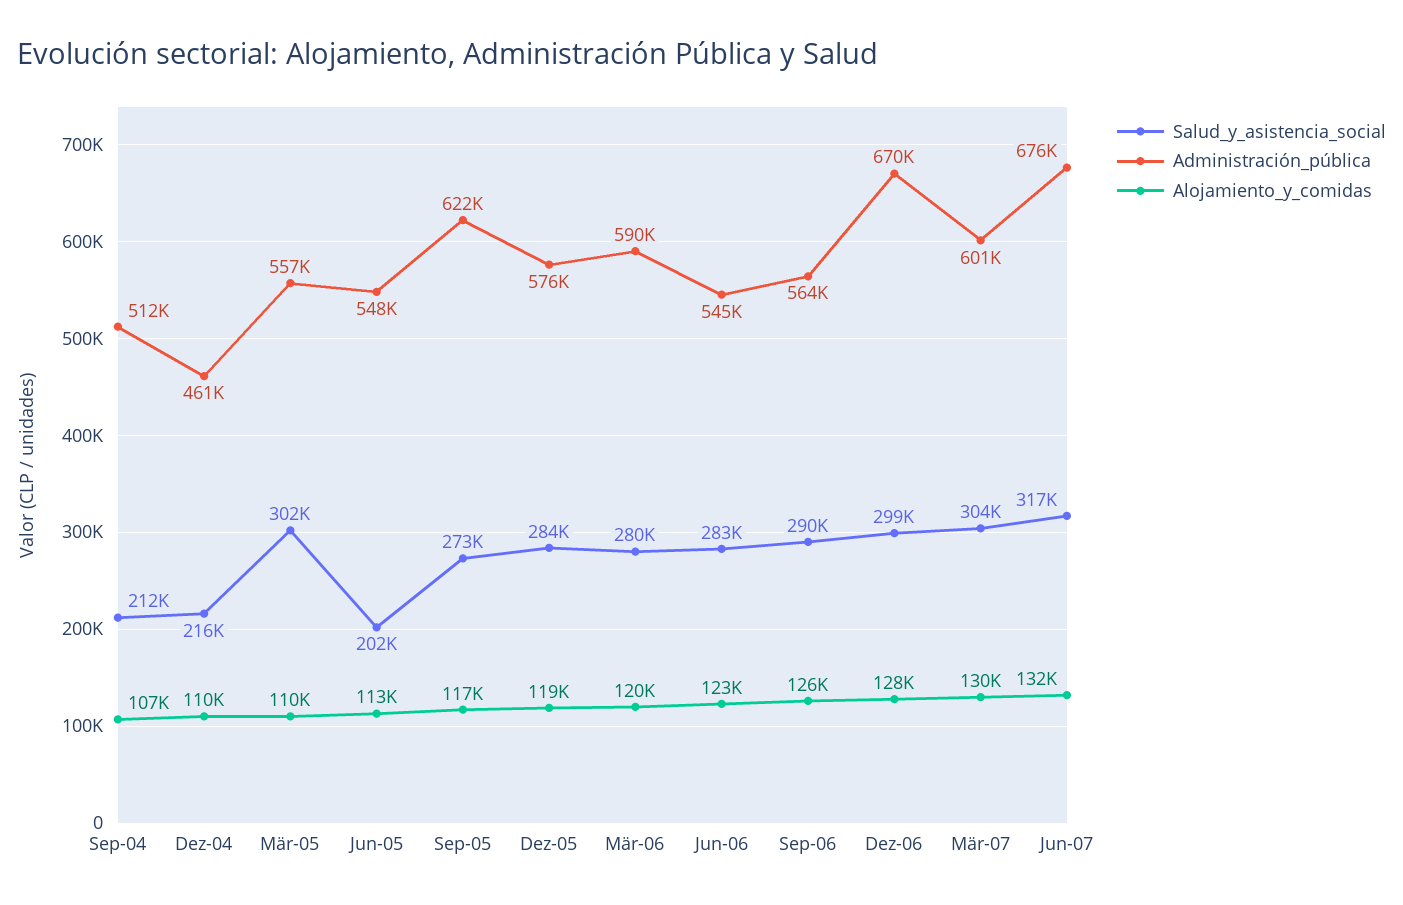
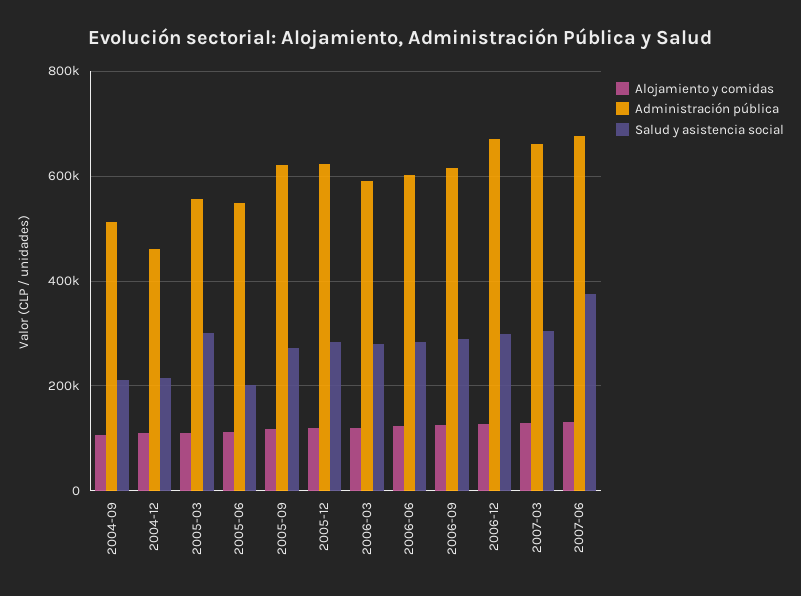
Administración_pública, Dez-05: 576000 -> 620000
Administración_pública, Jun-06: 545000 -> 600000
Administración_pública, Sep-06: 564000 -> 620000
Administración_pública, Mär-07: 601000 -> 660000
Salud_y_asistencia_social, Jun-07: 317000 -> 380000

